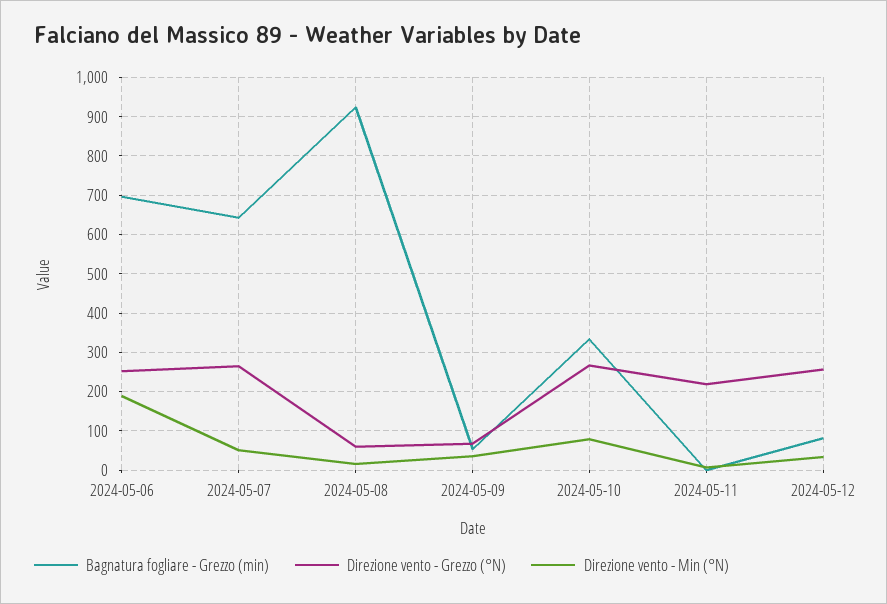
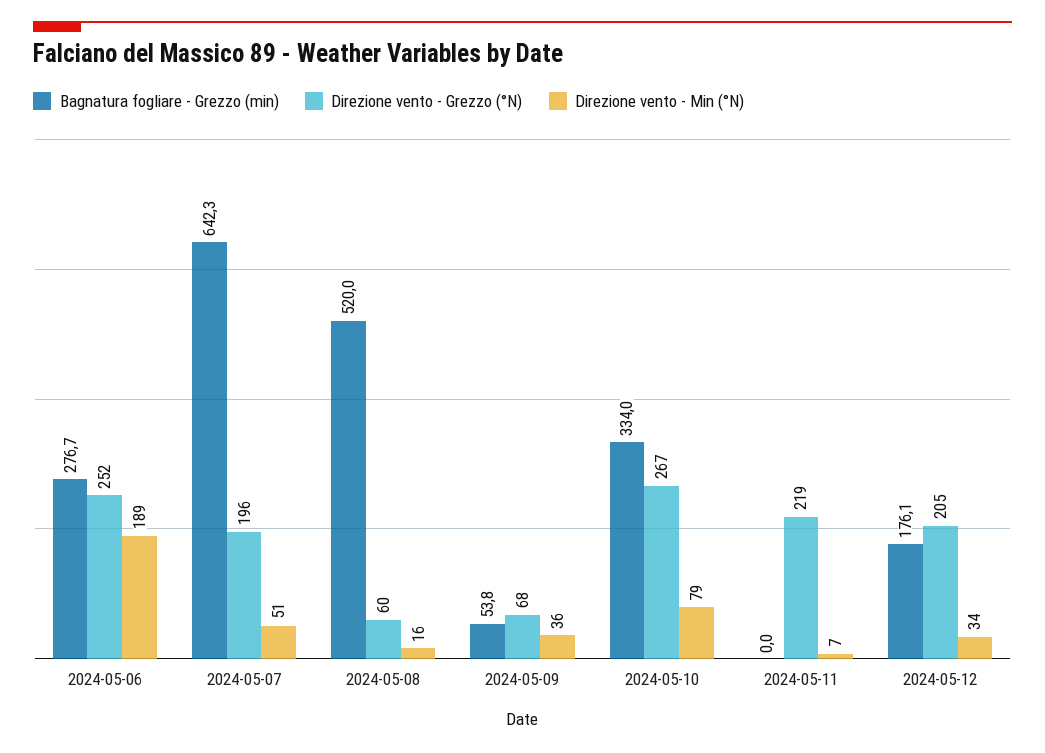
Bagnatura fogliare - Grezzo (min), 2024-05-06: 700 -> 276.7
Direzione vento - Grezzo (°N), 2024-05-07: 260 -> 196
Bagnatura fogliare - Grezzo (min), 2024-05-08: 920 -> 520
Bagnatura fogliare - Grezzo (min), 2024-05-12: 80 -> 176.1
Direzione vento - Grezzo (°N), 2024-05-12: 260 -> 205

